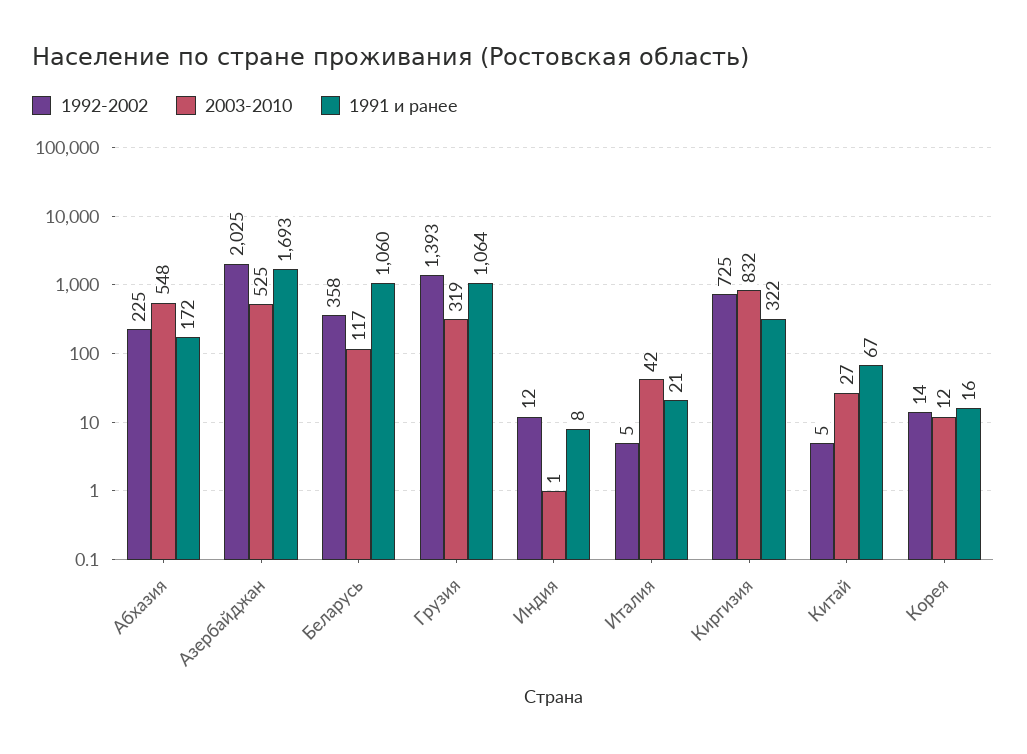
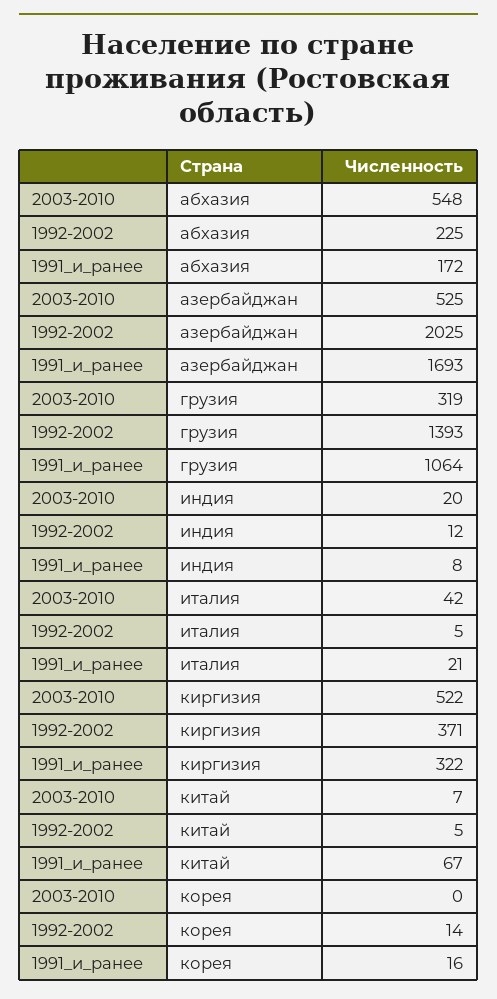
1992-2002, Беларусь: 358 -> none
2003-2010, Беларусь: 117 -> none
1991 и ранее, Беларусь: 1060 -> none
2003-2010, Индия: 1 -> 20
1992-2002, Киргизия: 725 -> 371
2003-2010, Киргизия: 832 -> 522
2003-2010, Китай: 27 -> 7
2003-2010, Корея: 12 -> 0

